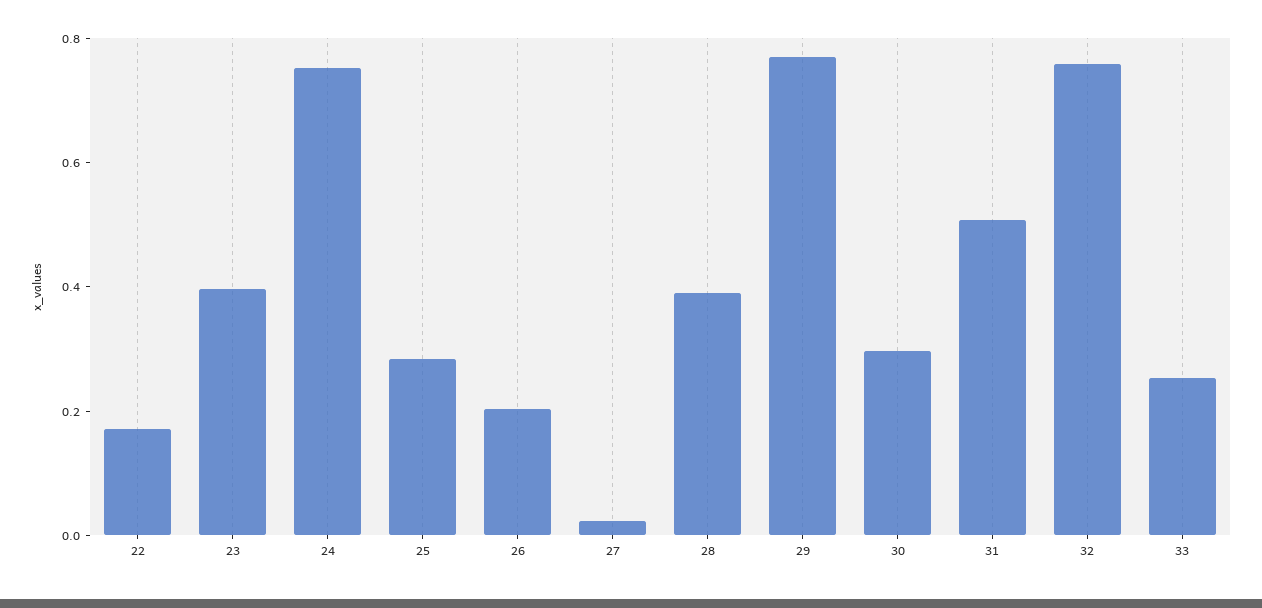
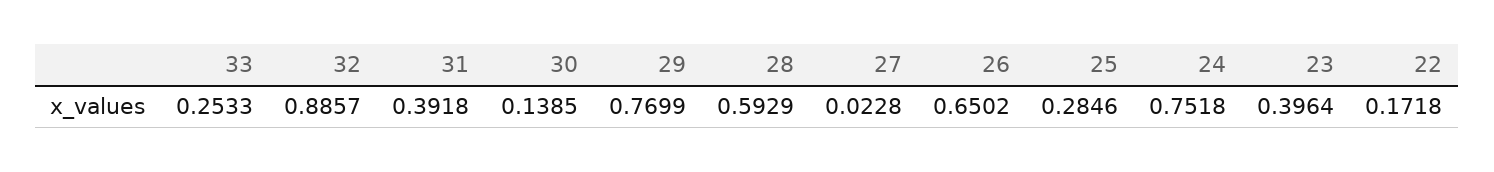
26: 0.2 -> 0.6502
28: 0.4 -> 0.5929
30: 0.3 -> 0.1385
31: 0.5 -> 0.3918
32: 0.75 -> 0.8857

